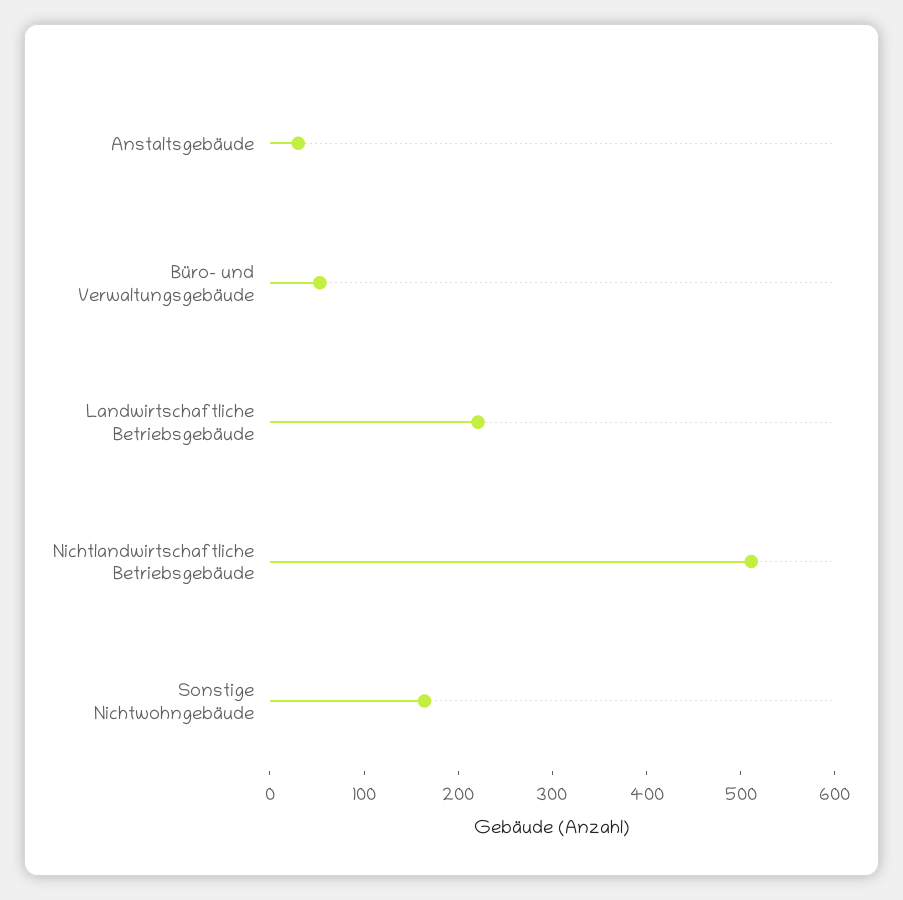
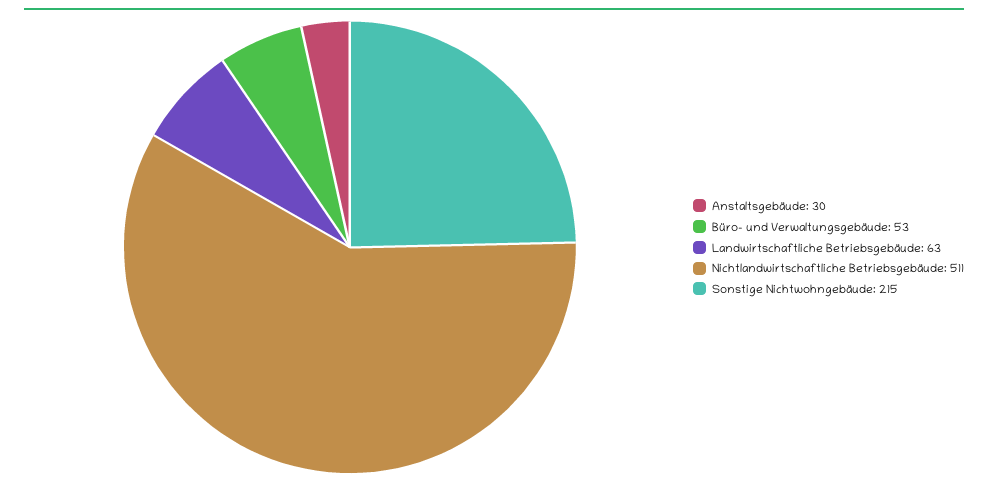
Landwirtschaftliche Betriebsgebäude: 220 -> 63
Sonstige Nichtwohngebäude: 160 -> 215

